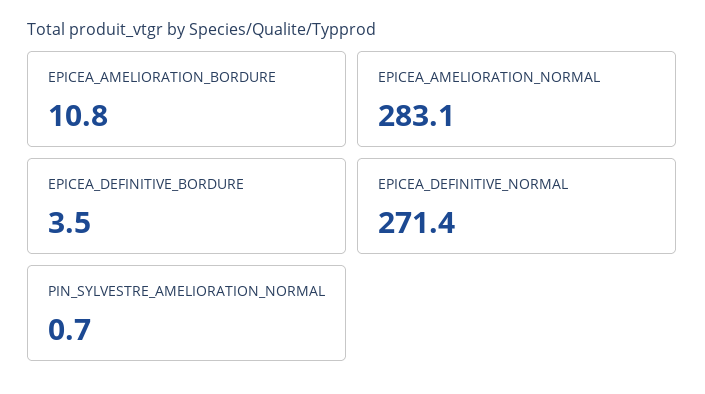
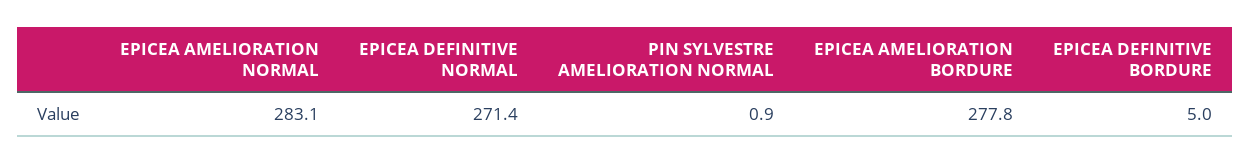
EPICEA_AMELIORATION_BORDURE: 10.8 -> 277.8
EPICEA_DEFINITIVE_BORDURE: 3.5 -> 5
PIN_SYLVESTRE_AMELIORATION_NORMAL: 0.7 -> 0.9

